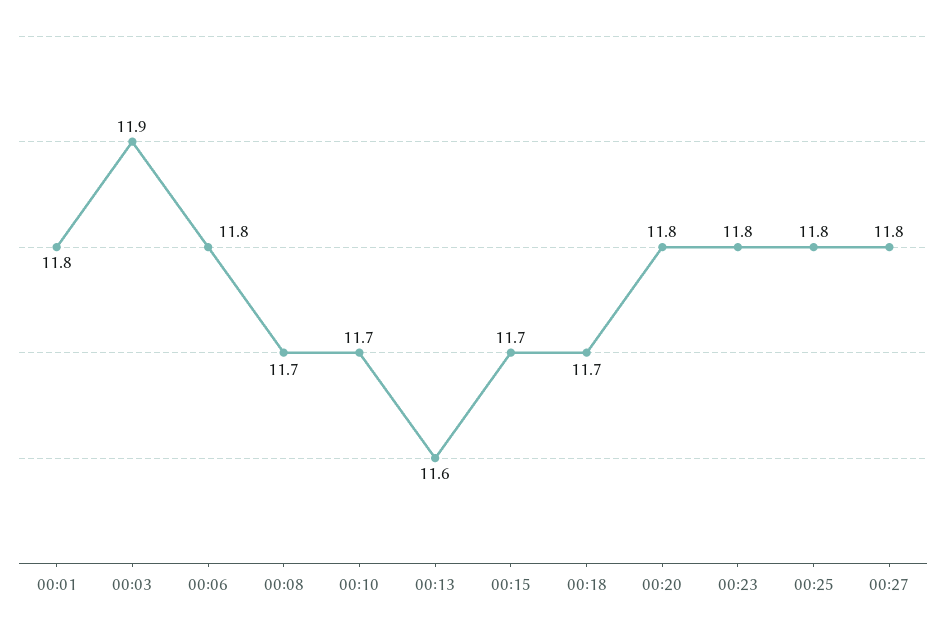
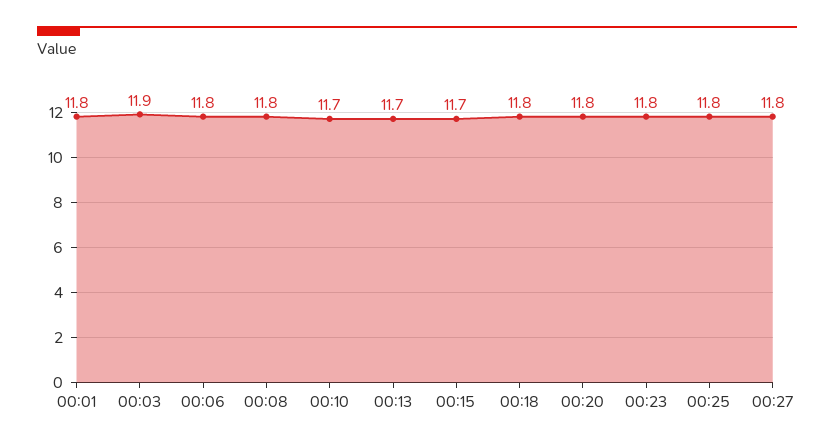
00:08: 11.7 -> 11.8
00:13: 11.6 -> 11.7
00:18: 11.7 -> 11.8

